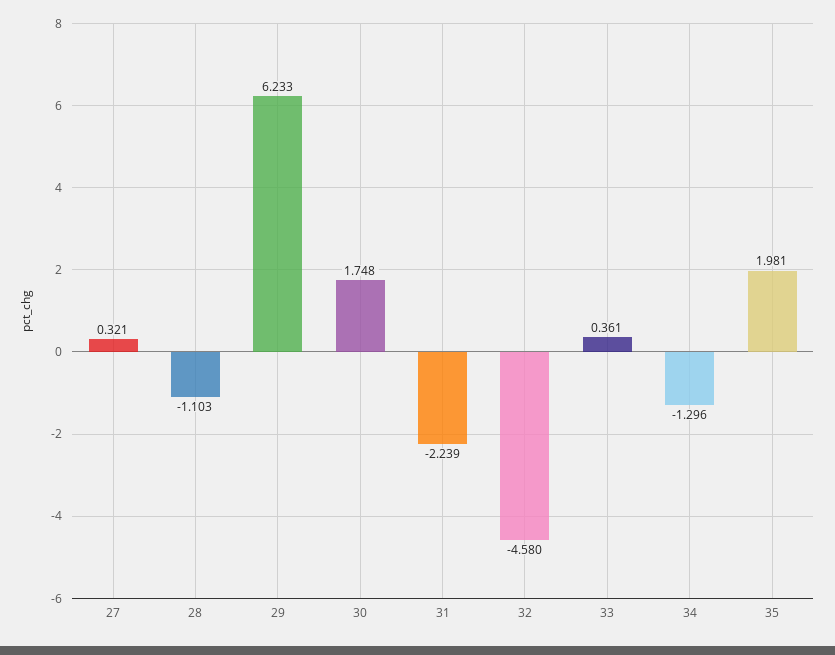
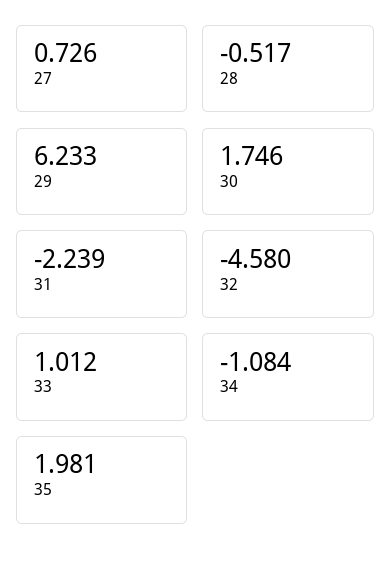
27: 0.321 -> 0.726
28: -1.103 -> -0.517
30: 1.748 -> 1.746
33: 0.361 -> 1.012
34: -1.296 -> -1.084

